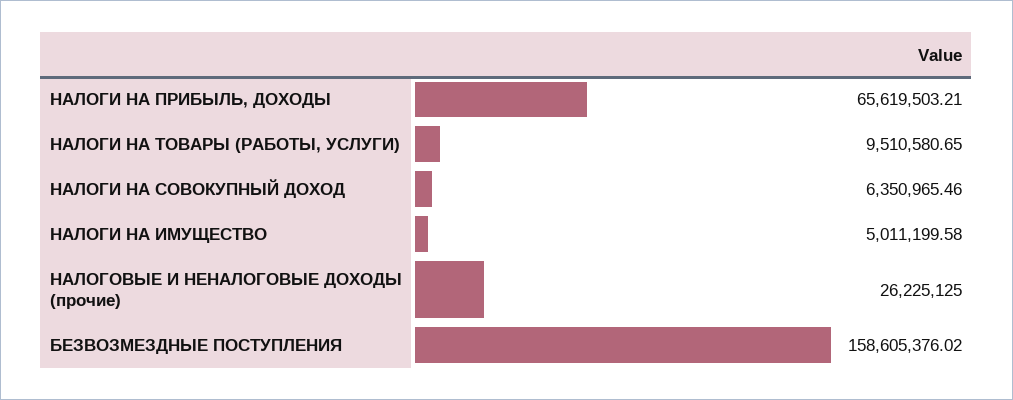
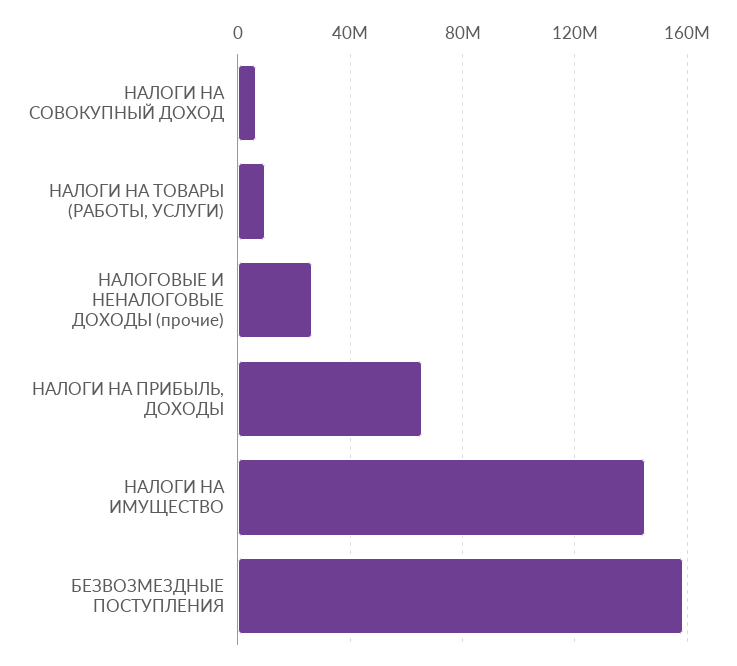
НАЛОГИ НА ИМУЩЕСТВО: 5011199.58 -> 145000000

